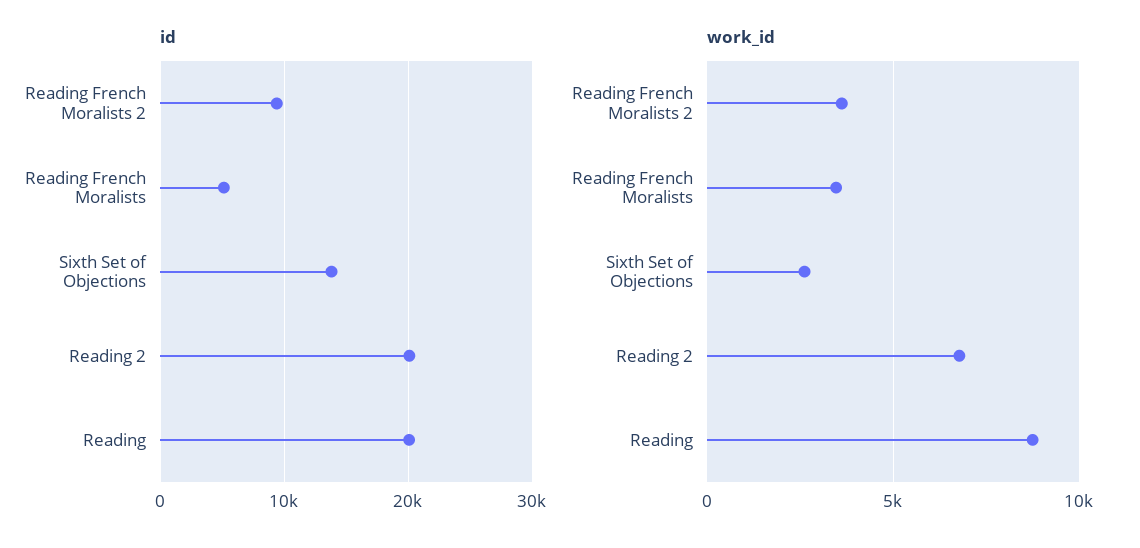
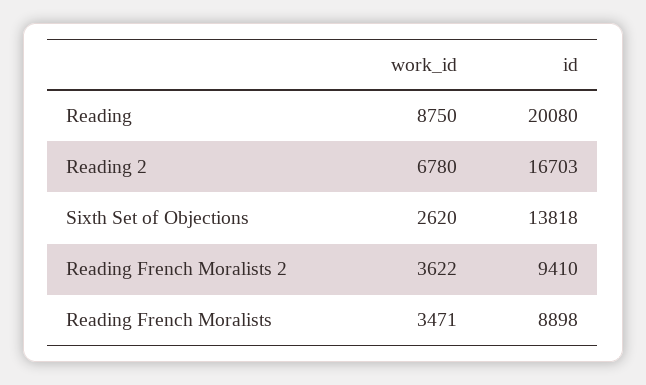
id, Reading French Moralists: 5000 -> 8898
id, Reading 2: 20000 -> 16703

